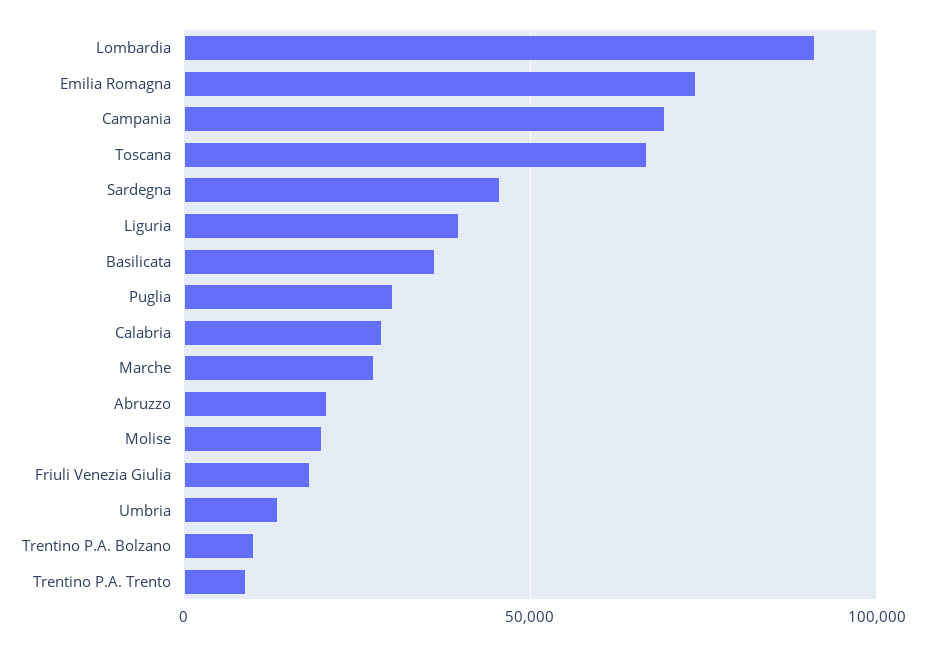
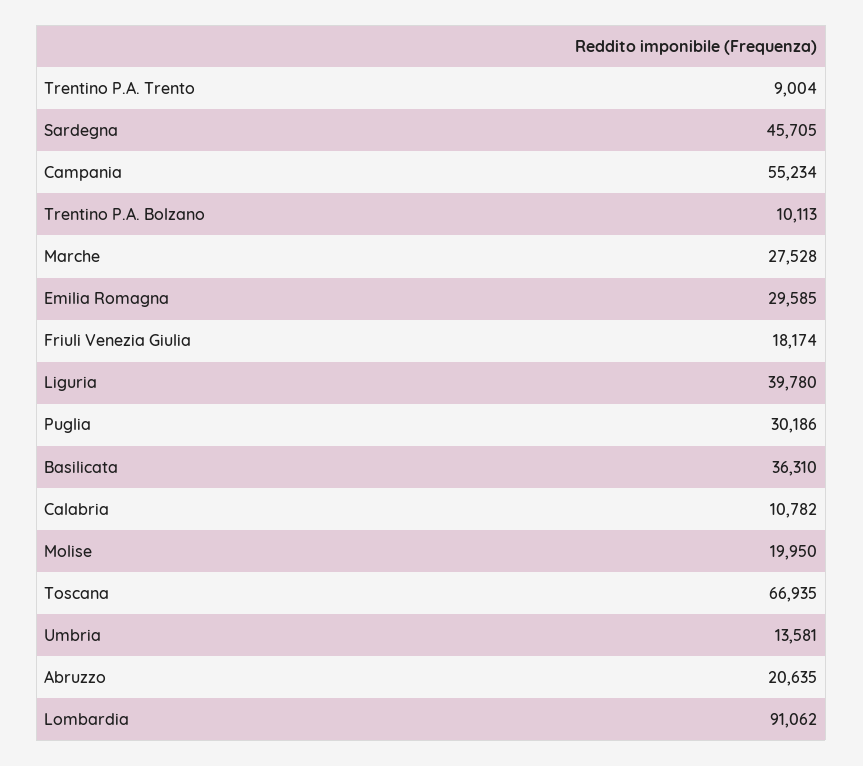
Emilia Romagna: 75000 -> 29585
Campania: 70000 -> 55234
Calabria: 30000 -> 10782

